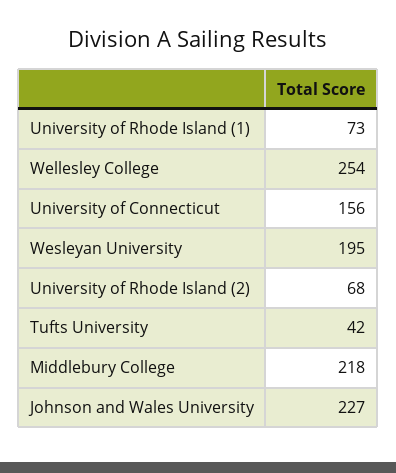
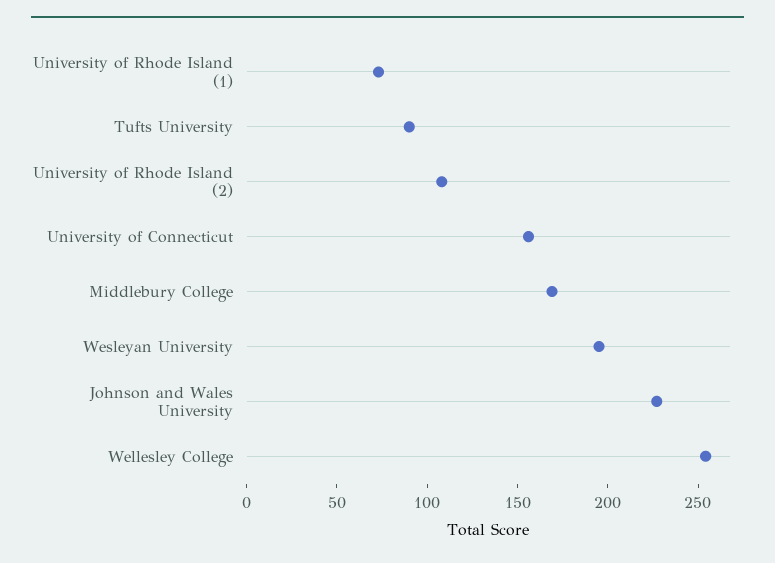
University of Rhode Island (2): 68 -> 110
Tufts University: 42 -> 90
Middlebury College: 218 -> 170

